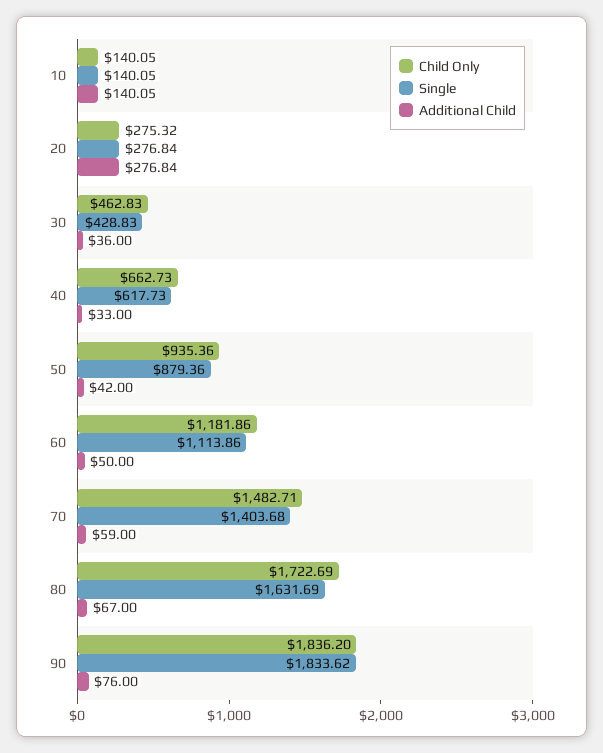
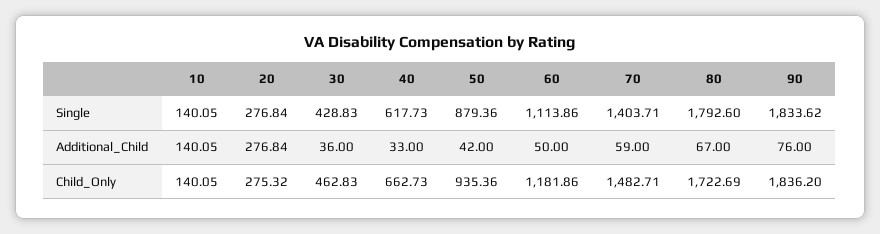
Single, 70: 1403.68 -> 1403.71
Single, 80: 1631.69 -> 1792.6

